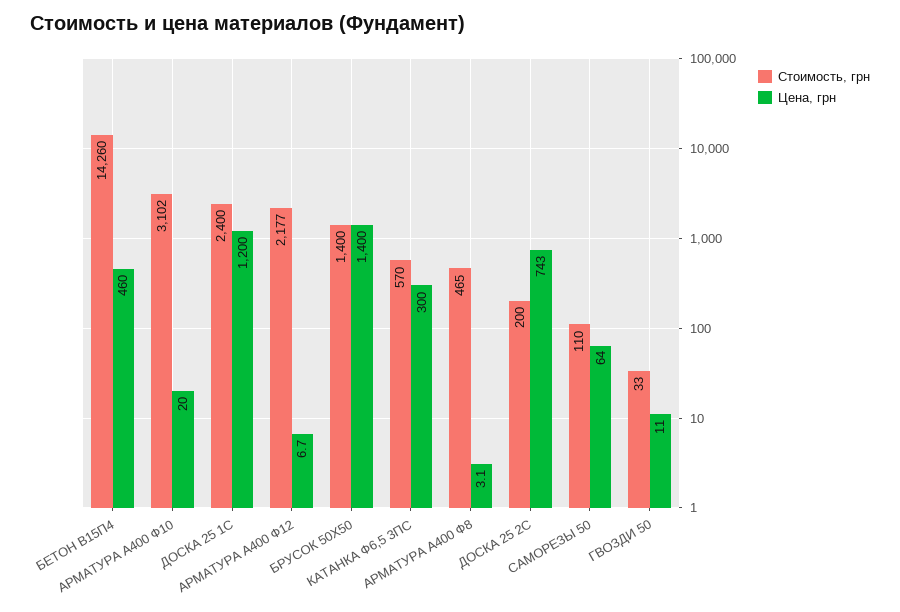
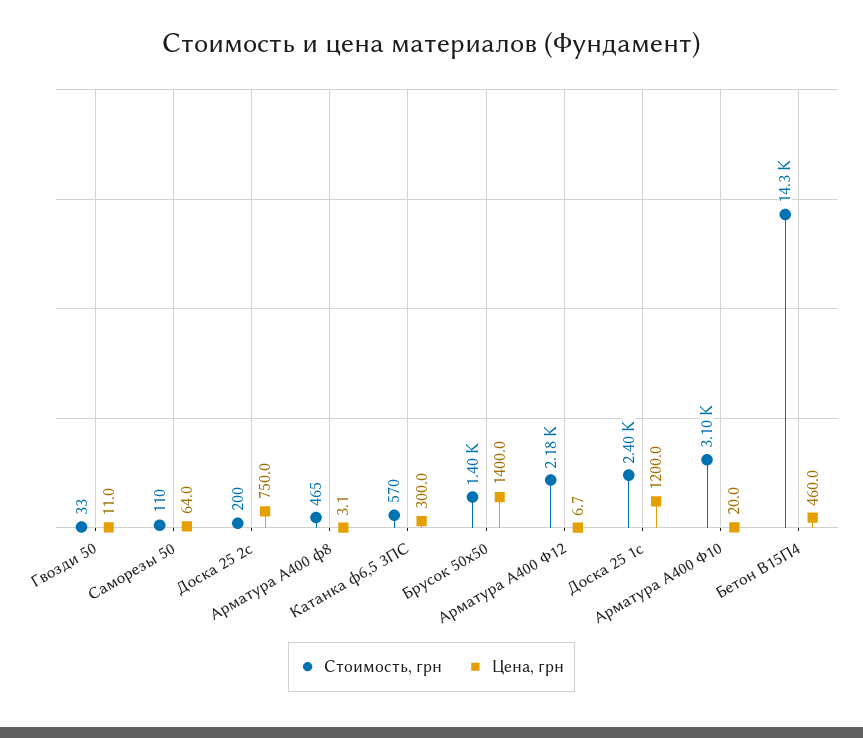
Цена, грн, ДОСКА 25 2С: 743 -> 750

